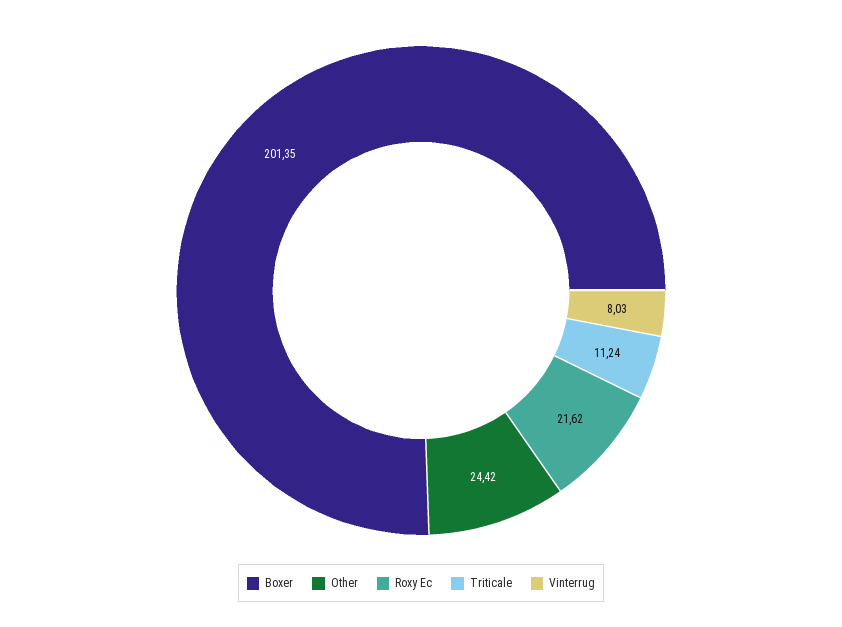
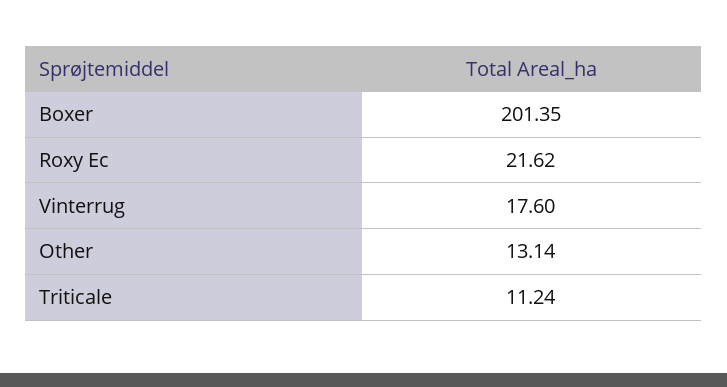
Other: 24.42 -> 13.14
Vinterrug: 8.03 -> 17.6

